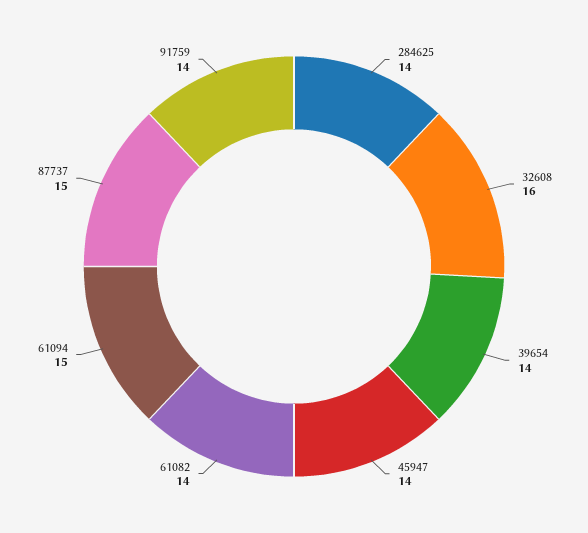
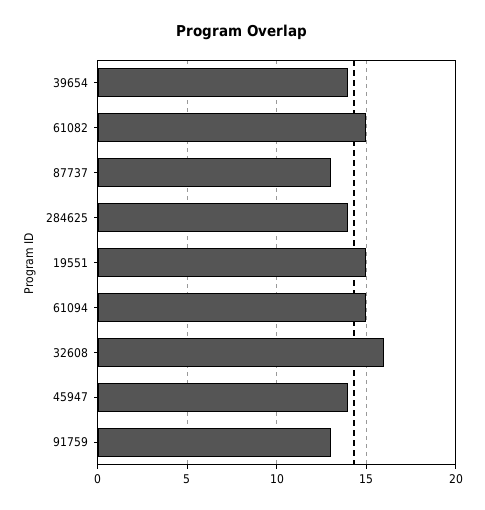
61082: 14 -> 15
87737: 15 -> 13
91759: 14 -> 13
19551: none -> 15

